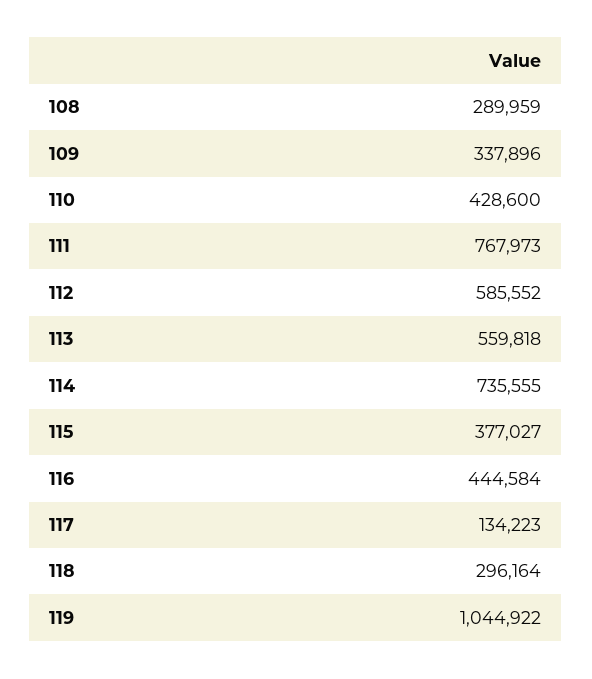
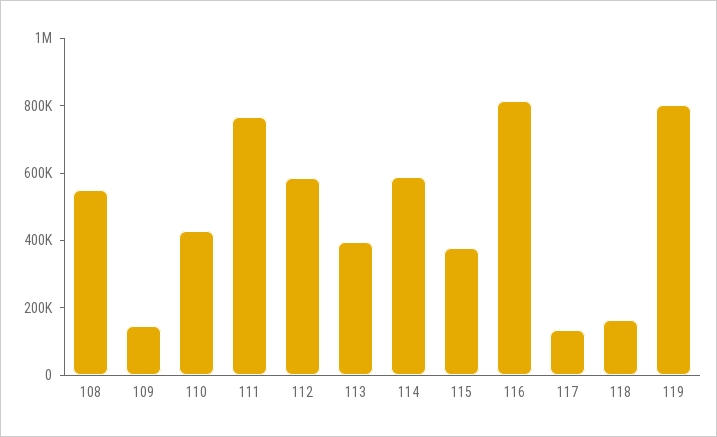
108: 289959 -> 550000
109: 337896 -> 150000
113: 559818 -> 400000
114: 735555 -> 600000
116: 444584 -> 800000
118: 296164 -> 150000
119: 1044922 -> 800000

